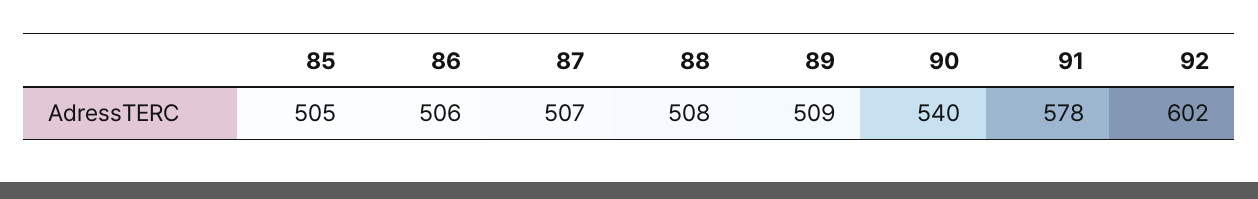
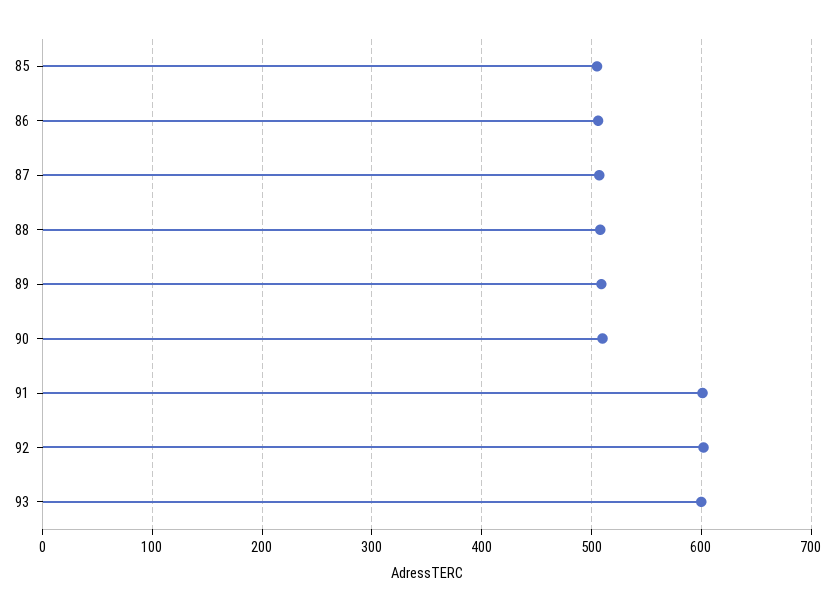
90: 540 -> 510
91: 578 -> 600
93: none -> 600

